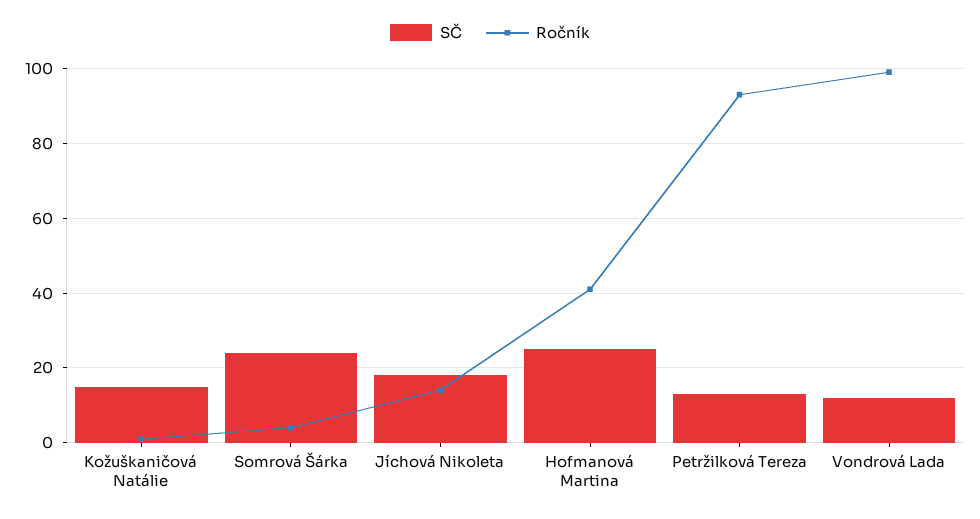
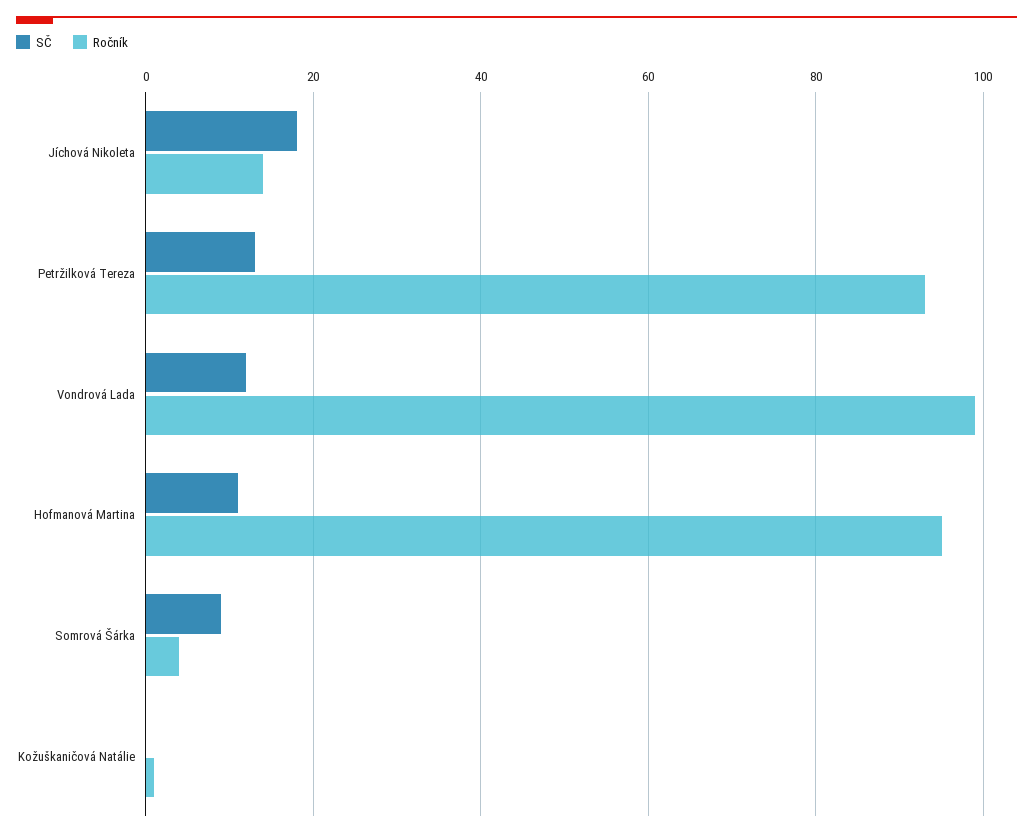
SČ, Kožuškaničová Natálie: 15 -> 0
SČ, Somrová Šárka: 25 -> 10
SČ, Hofmanová Martina: 25 -> 10
Ročník, Hofmanová Martina: 40 -> 95

